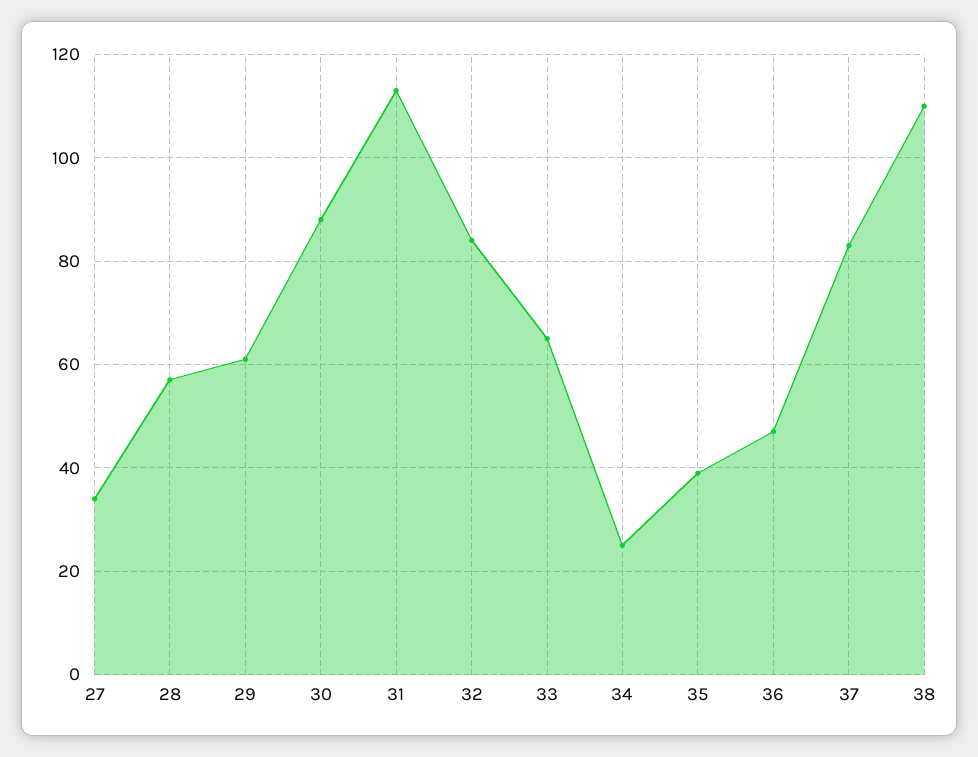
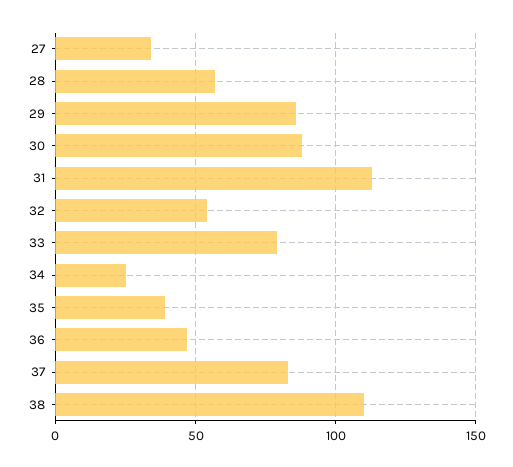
29: 60 -> 85
32: 85 -> 55
33: 65 -> 80

